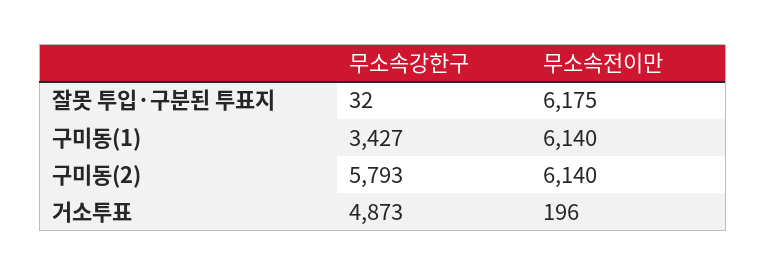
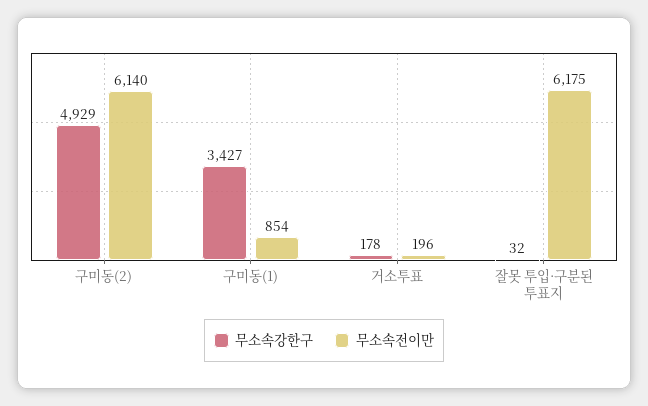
무소속전이만, 구미동(1): 6140 -> 854
무소속강한구, 구미동(2): 5793 -> 4929
무소속강한구, 거소투표: 4873 -> 178

